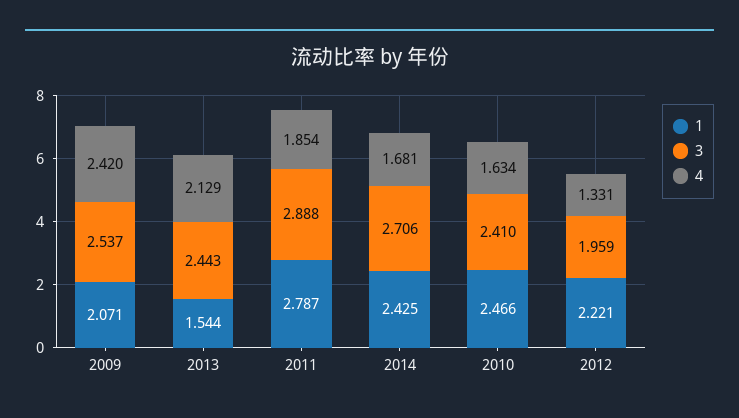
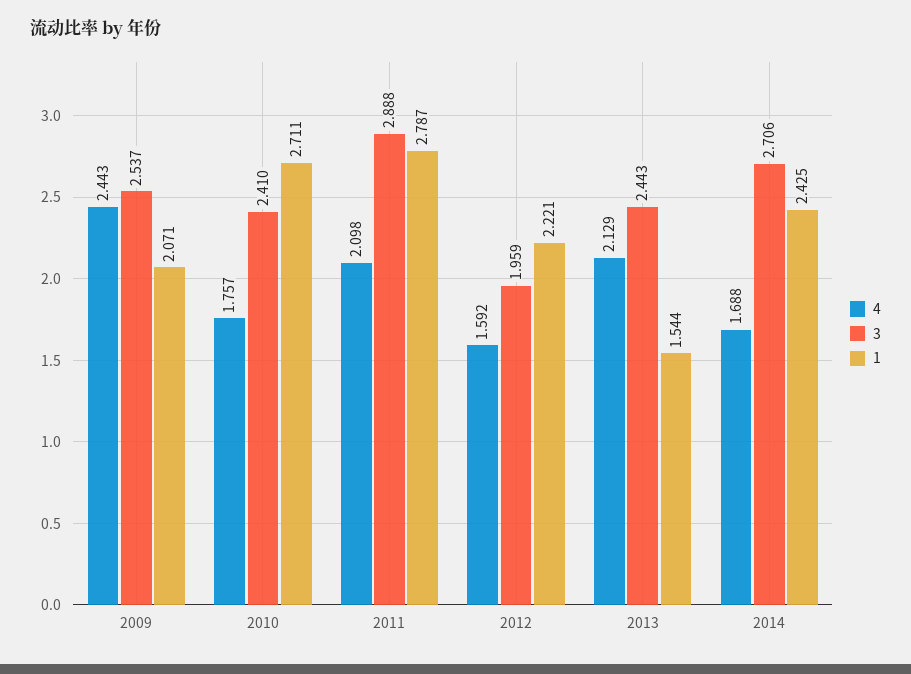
4, 2009: 2.42 -> 2.443
4, 2011: 1.854 -> 2.098
4, 2014: 1.681 -> 1.688
1, 2010: 2.466 -> 2.711
4, 2010: 1.634 -> 1.757
4, 2012: 1.331 -> 1.592

